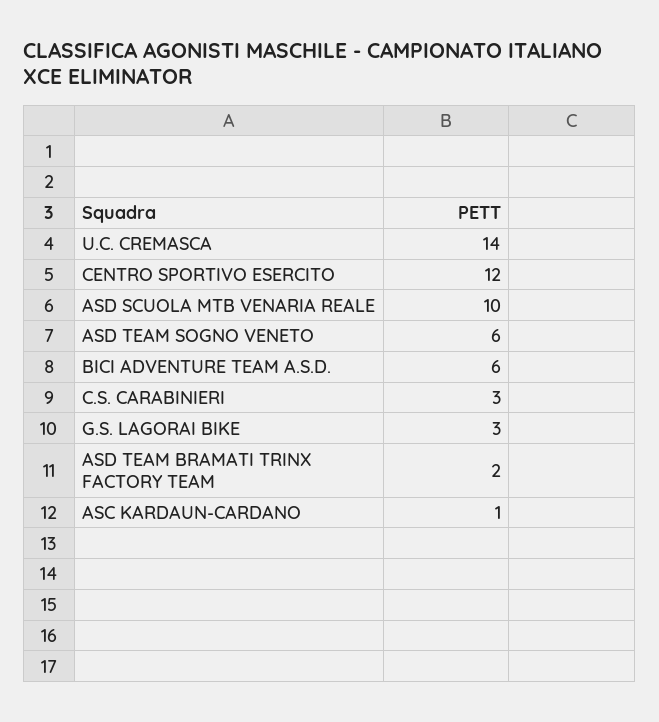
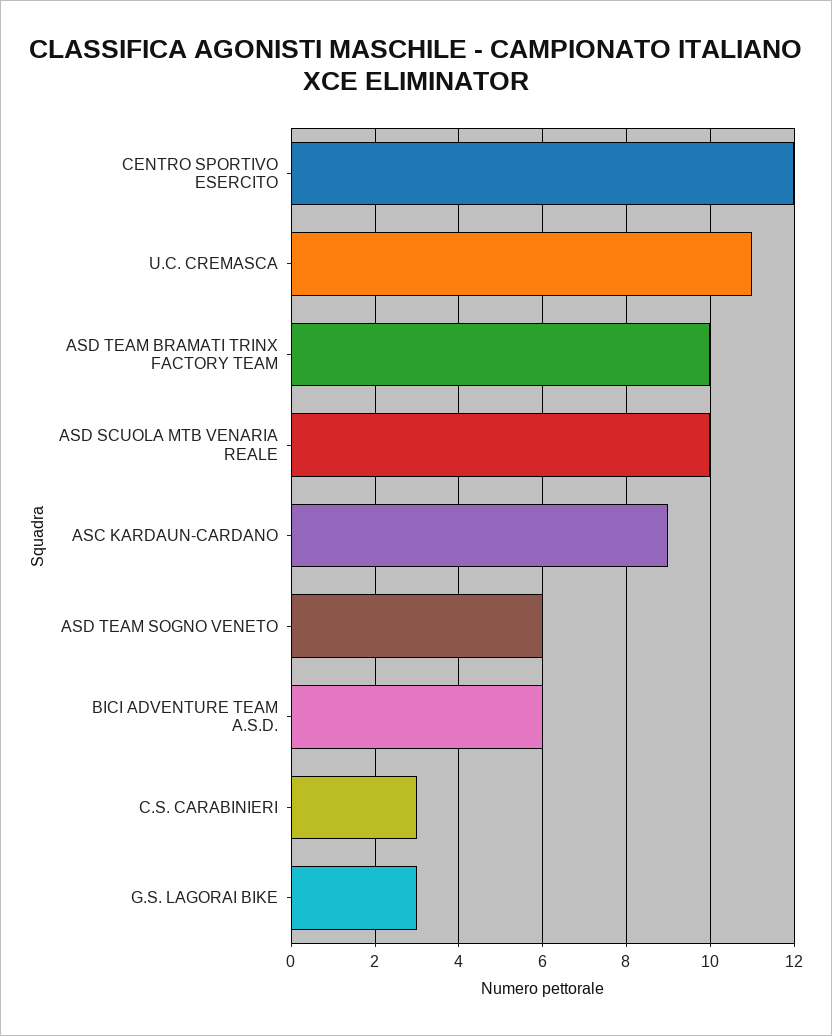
U.C. CREMASCA: 14 -> 11
ASD TEAM BRAMATI TRINX FACTORY TEAM: 2 -> 10
ASC KARDAUN-CARDANO: 1 -> 9

